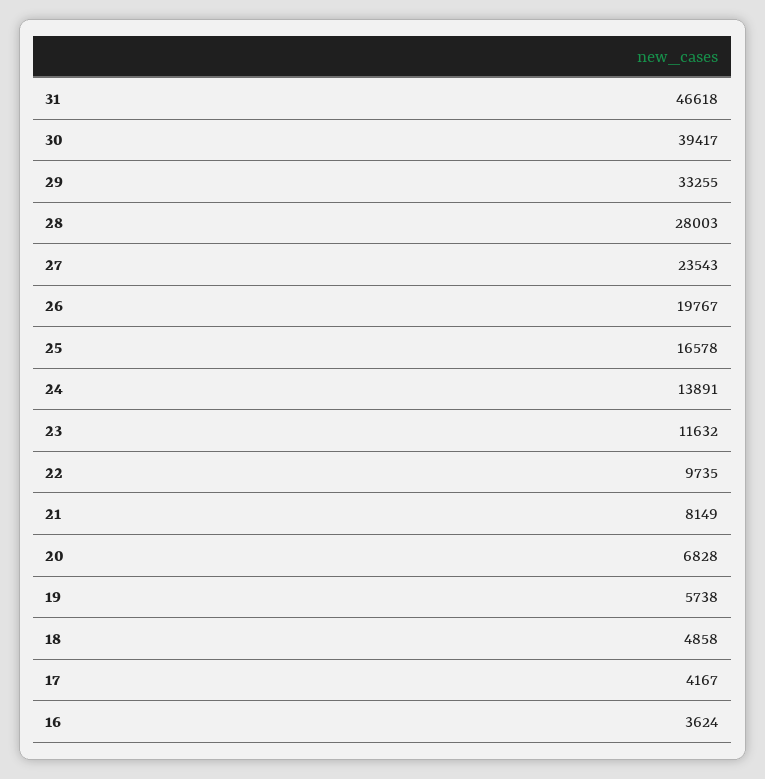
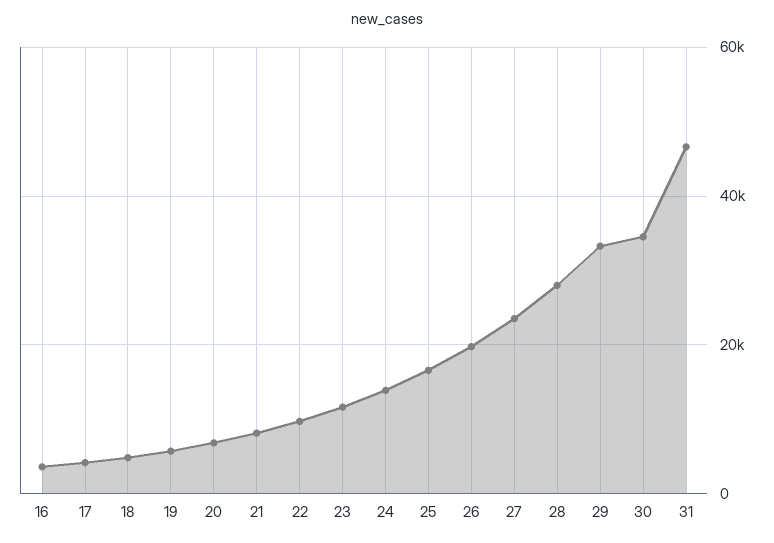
30: 39417 -> 34000

